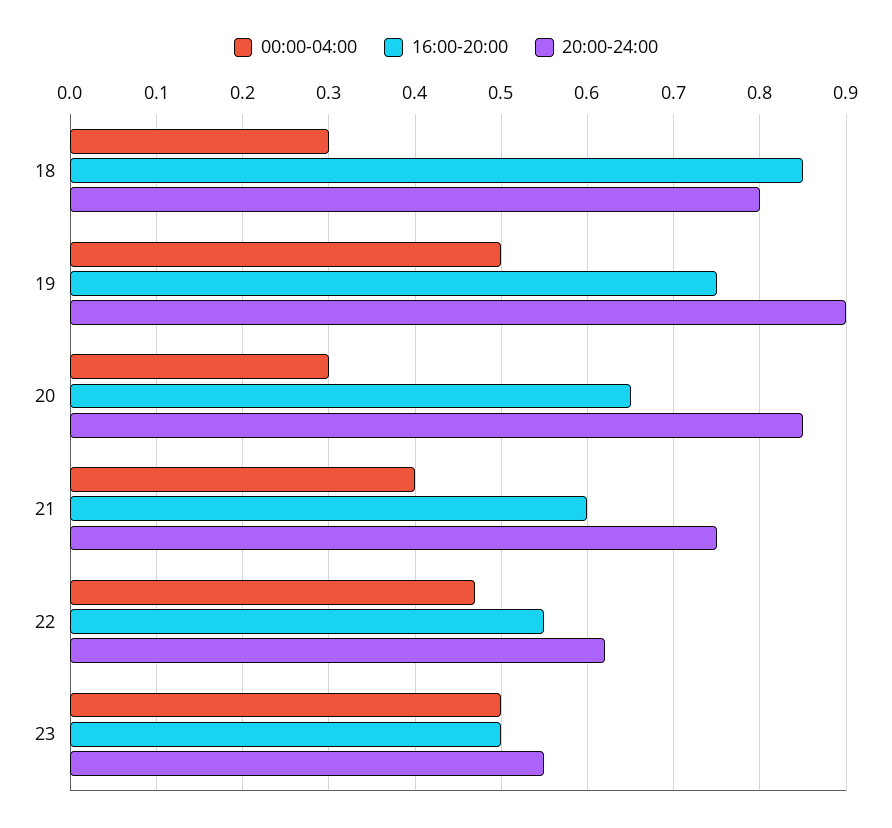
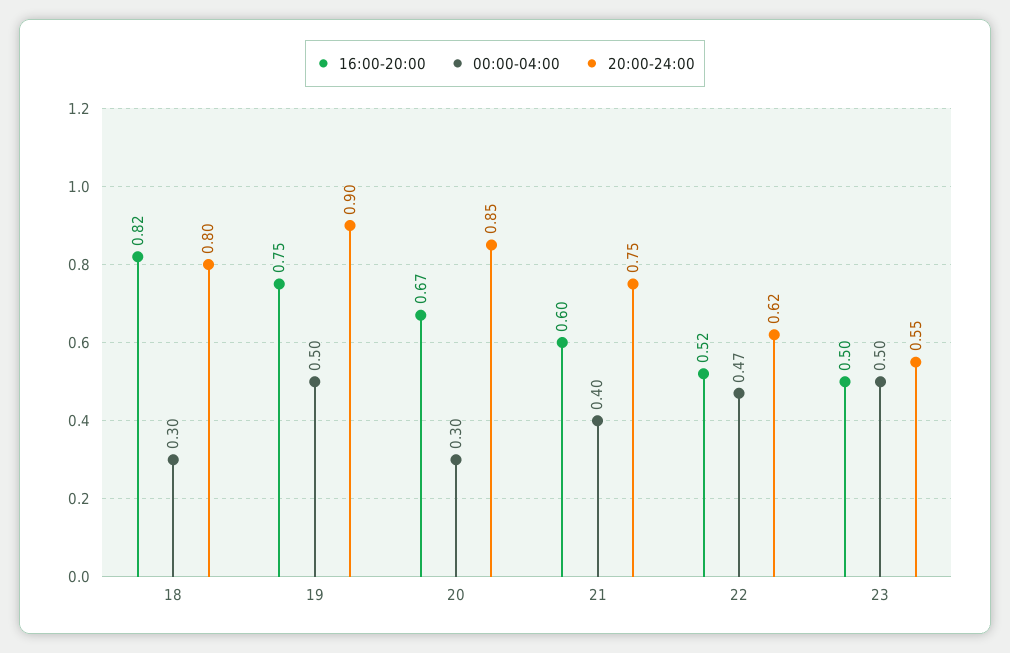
16:00-20:00, 18: 0.85 -> 0.82
16:00-20:00, 20: 0.65 -> 0.67
16:00-20:00, 22: 0.55 -> 0.52

